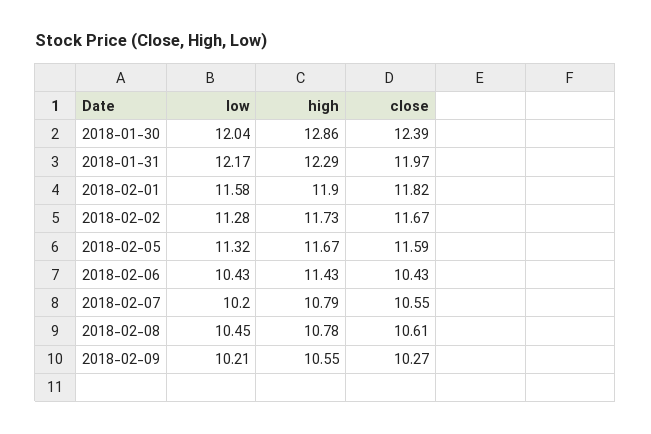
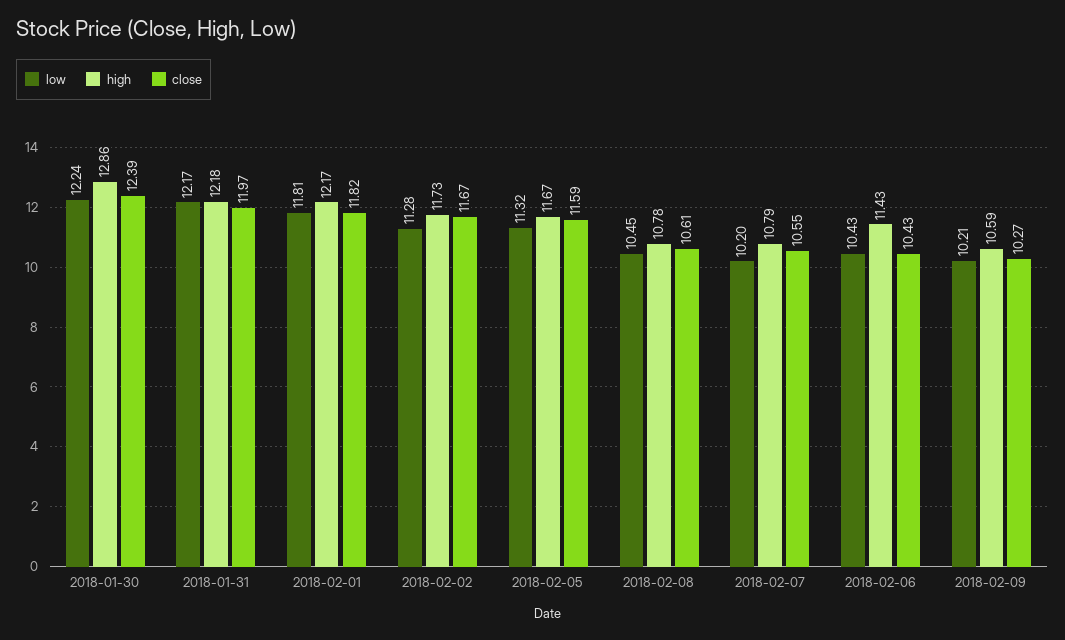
low, 2018-01-30: 12.04 -> 12.24
high, 2018-01-31: 12.29 -> 12.18
low, 2018-02-01: 11.58 -> 11.81
high, 2018-02-01: 11.9 -> 12.17
high, 2018-02-09: 10.55 -> 10.59

